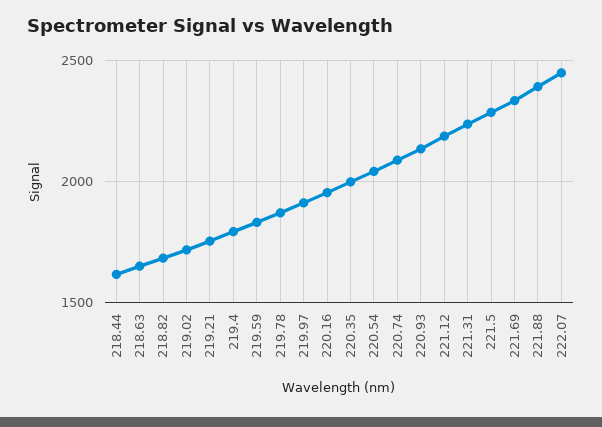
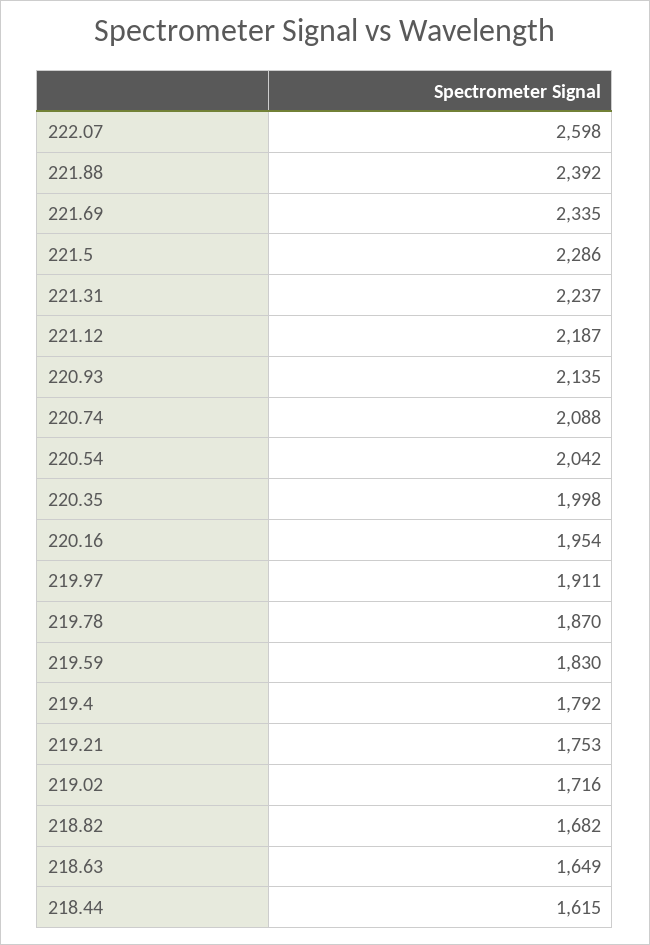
222.07: 2450 -> 2598

